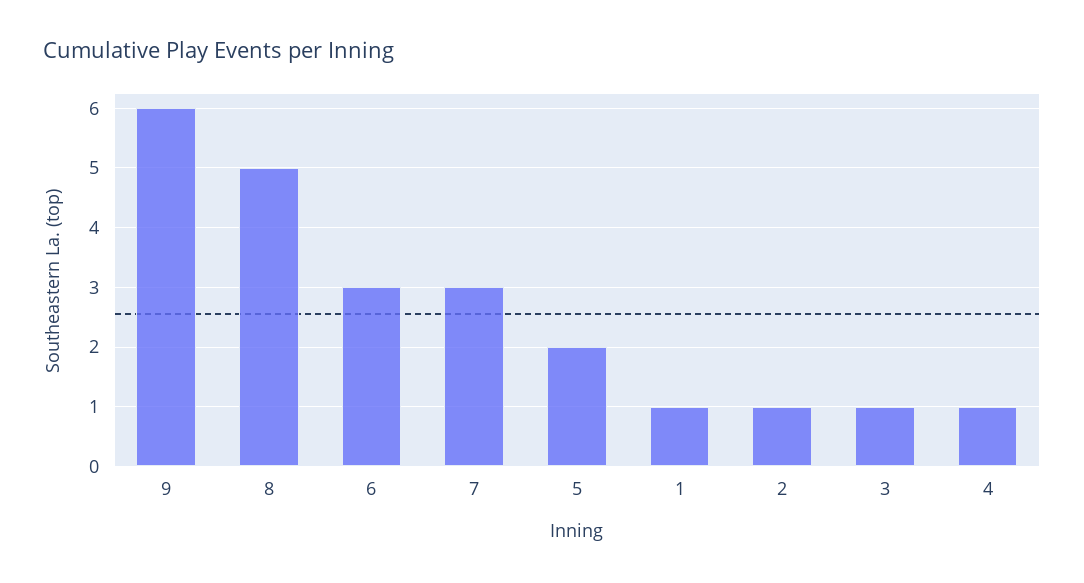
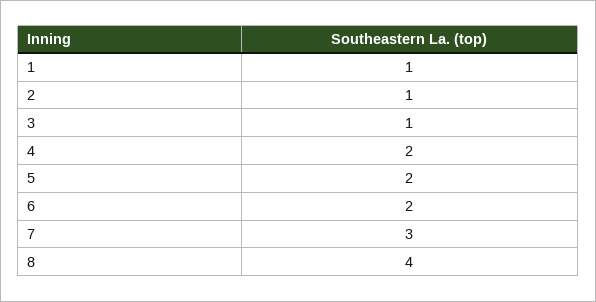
9: 6 -> none
8: 5 -> 4
6: 3 -> 2
4: 1 -> 2

